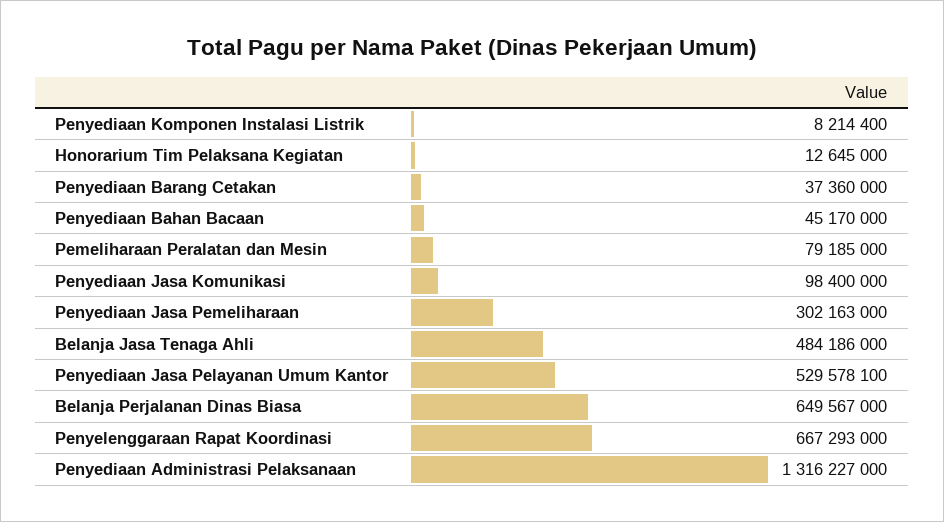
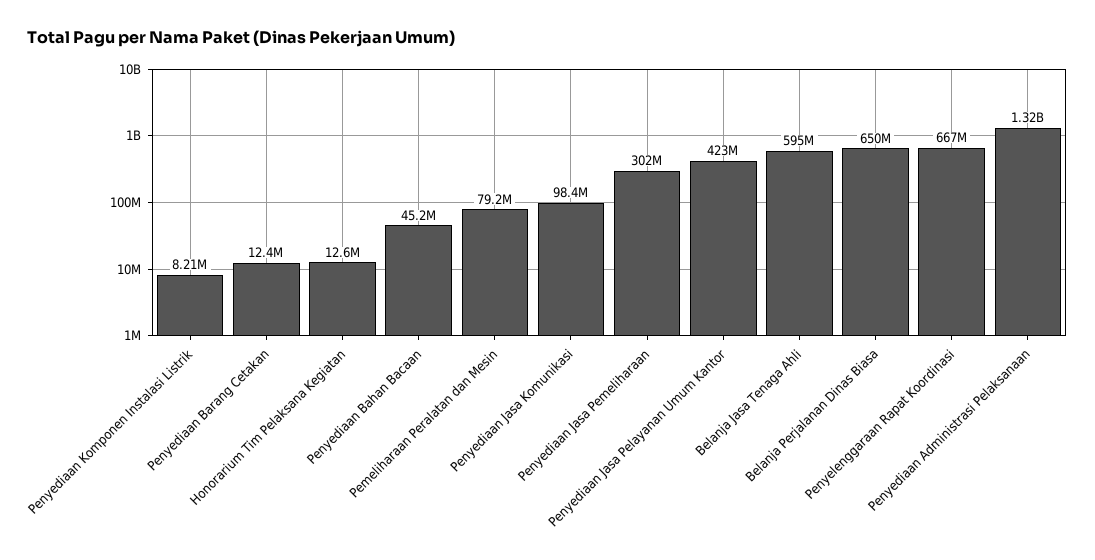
Penyediaan Barang Cetakan: 37360000 -> 12400000
Belanja Jasa Tenaga Ahli: 484186000 -> 595000000
Penyediaan Jasa Pelayanan Umum Kantor: 529578100 -> 423000000

